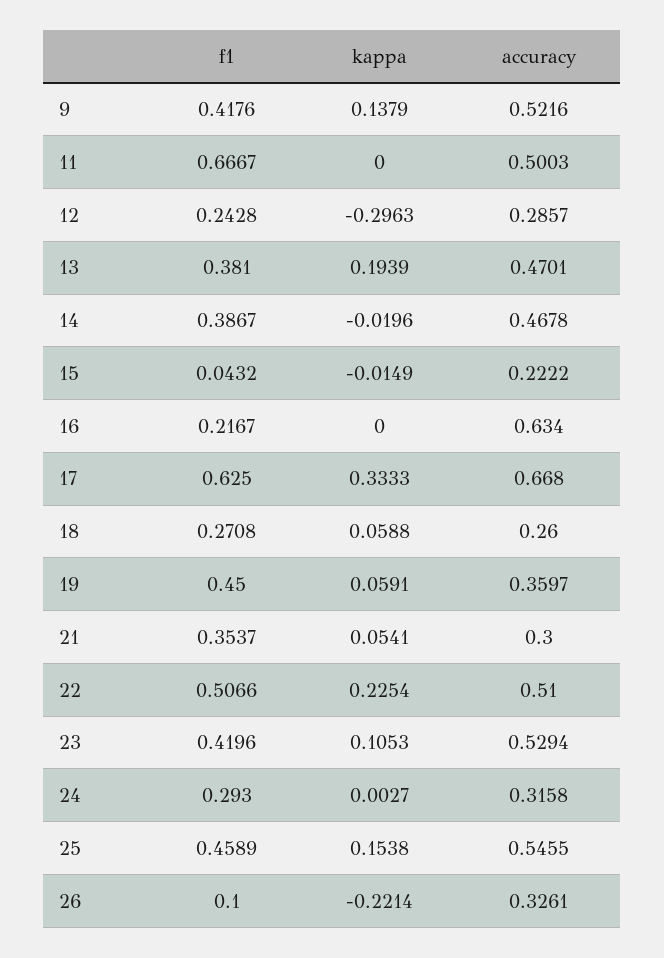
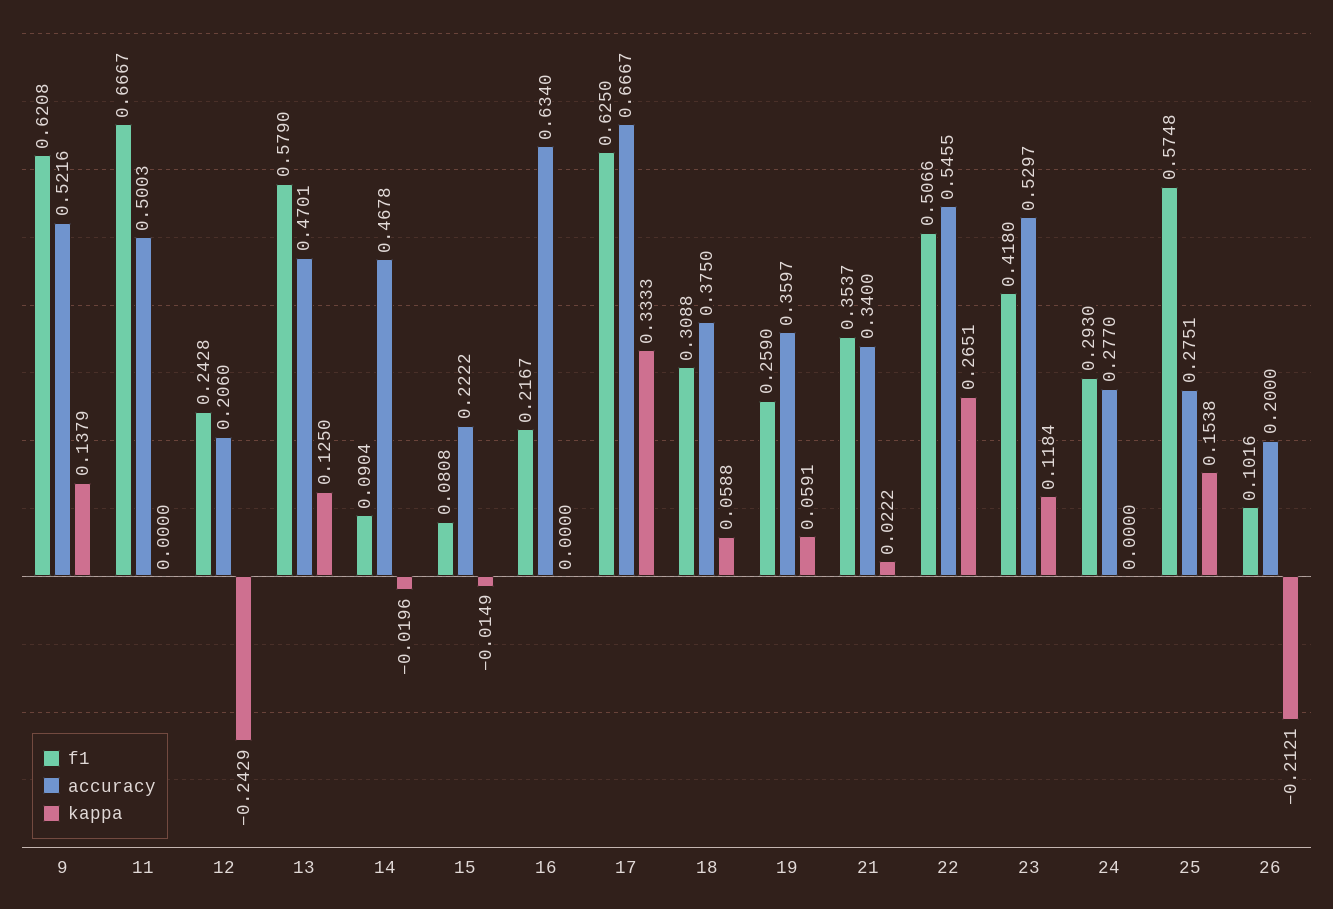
f1, 9: 0.4176 -> 0.6208
kappa, 12: -0.2963 -> -0.2429
accuracy, 12: 0.2857 -> 0.206
f1, 13: 0.381 -> 0.579
kappa, 13: 0.1939 -> 0.125
f1, 14: 0.3867 -> 0.0904
f1, 15: 0.0432 -> 0.0808
accuracy, 17: 0.668 -> 0.6667
f1, 18: 0.2708 -> 0.3088
accuracy, 18: 0.26 -> 0.375
f1, 19: 0.45 -> 0.259
kappa, 21: 0.0541 -> 0.0222
accuracy, 21: 0.3 -> 0.34
kappa, 22: 0.2254 -> 0.2651
accuracy, 22: 0.51 -> 0.5455
f1, 23: 0.4196 -> 0.418
kappa, 23: 0.1053 -> 0.1184
accuracy, 23: 0.5294 -> 0.5297
kappa, 24: 0.0027 -> 0
accuracy, 24: 0.3158 -> 0.277
f1, 25: 0.4589 -> 0.5748
accuracy, 25: 0.5455 -> 0.2751
f1, 26: 0.1 -> 0.1016
kappa, 26: -0.2214 -> -0.2121
accuracy, 26: 0.3261 -> 0.2

